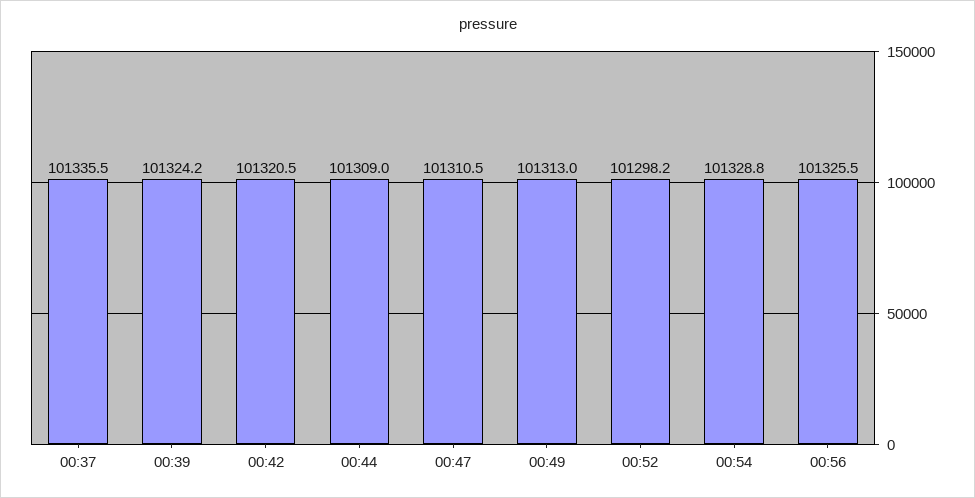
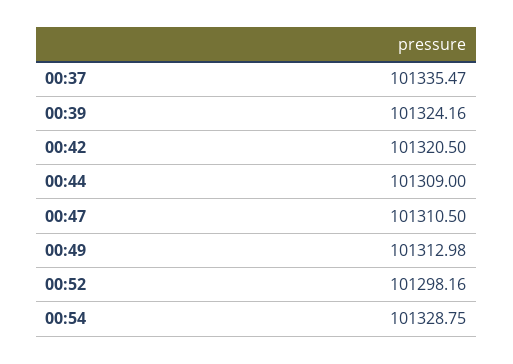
00:56: 101325.5 -> none

